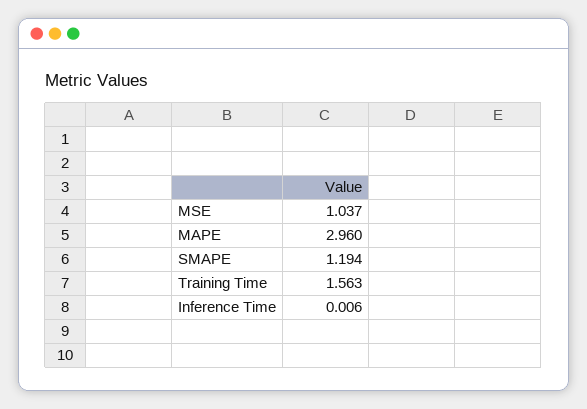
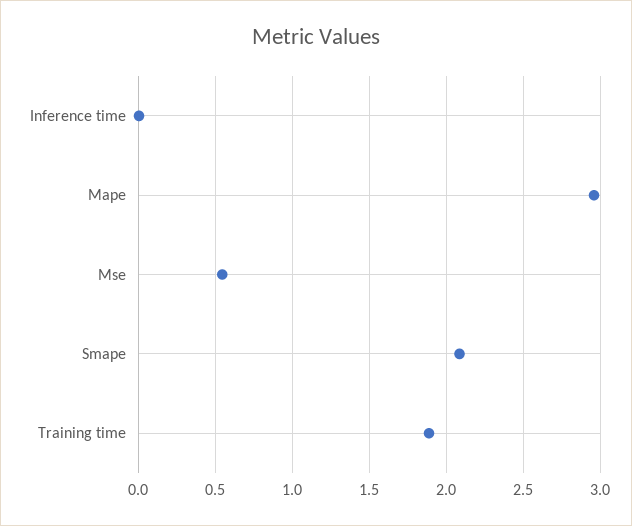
MSE: 1.037 -> 0.55
SMAPE: 1.194 -> 2.1
Training Time: 1.563 -> 1.9

